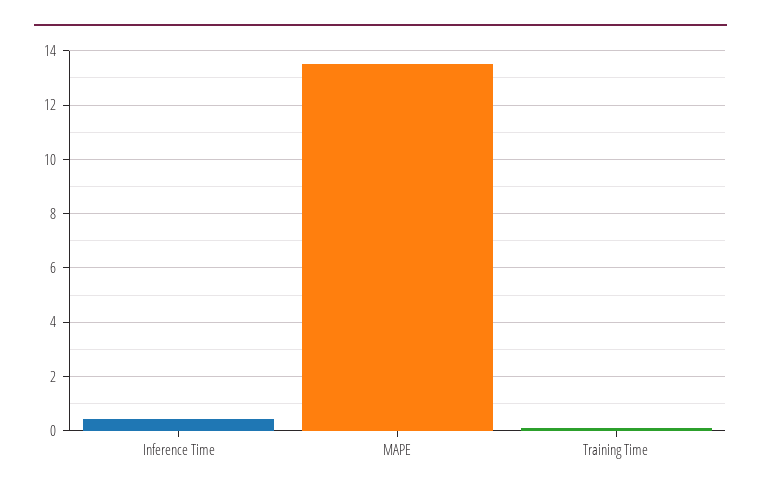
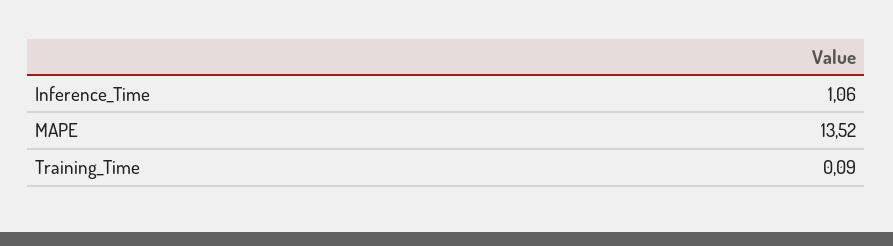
Inference Time: 0.5 -> 1.06

